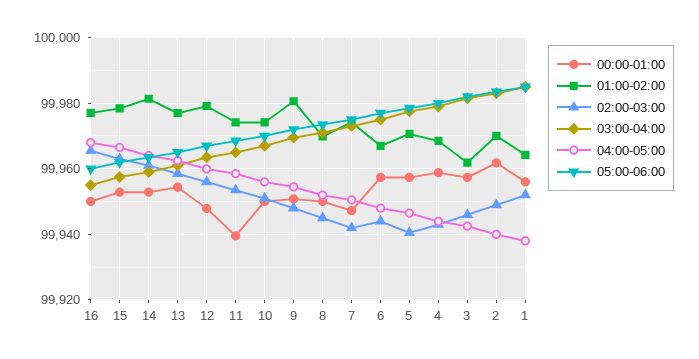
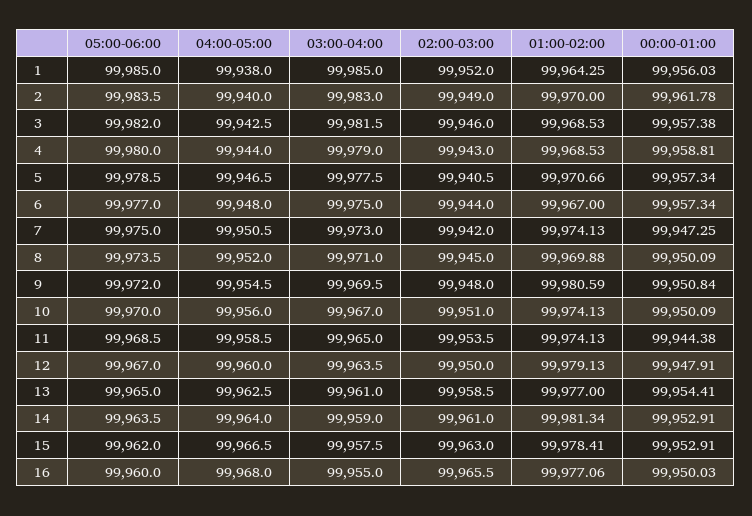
02:00-03:00, 12: 99956 -> 99950
00:00-01:00, 11: 99940 -> 99944.38
01:00-02:00, 3: 99962 -> 99968.53

